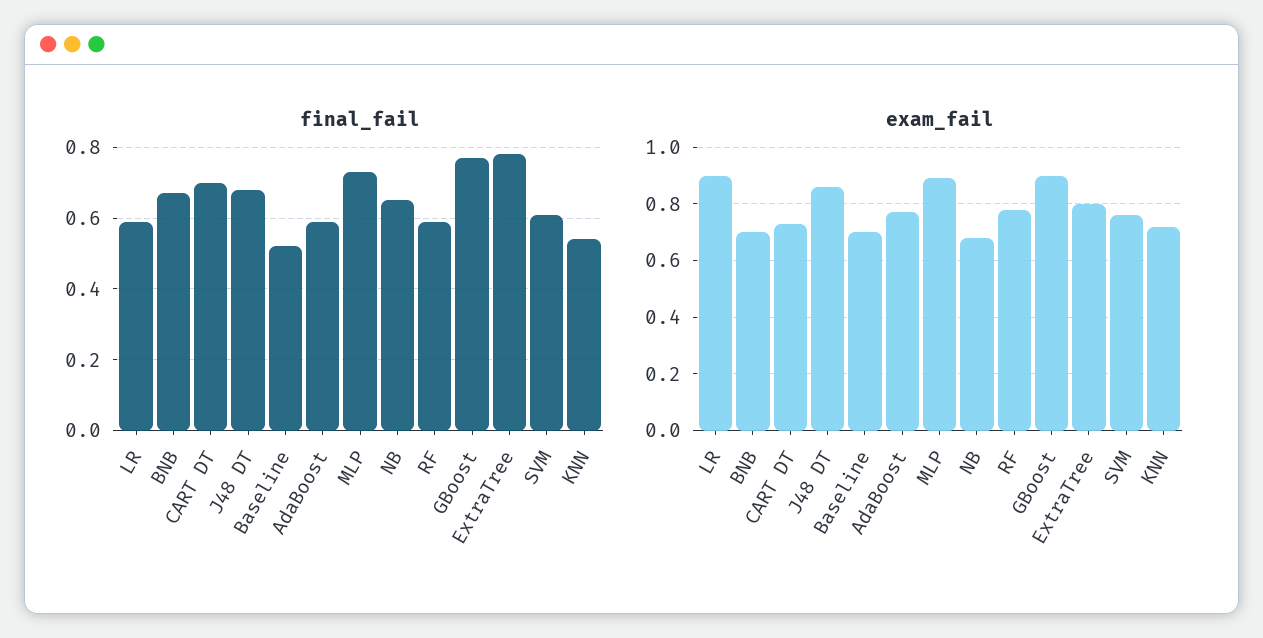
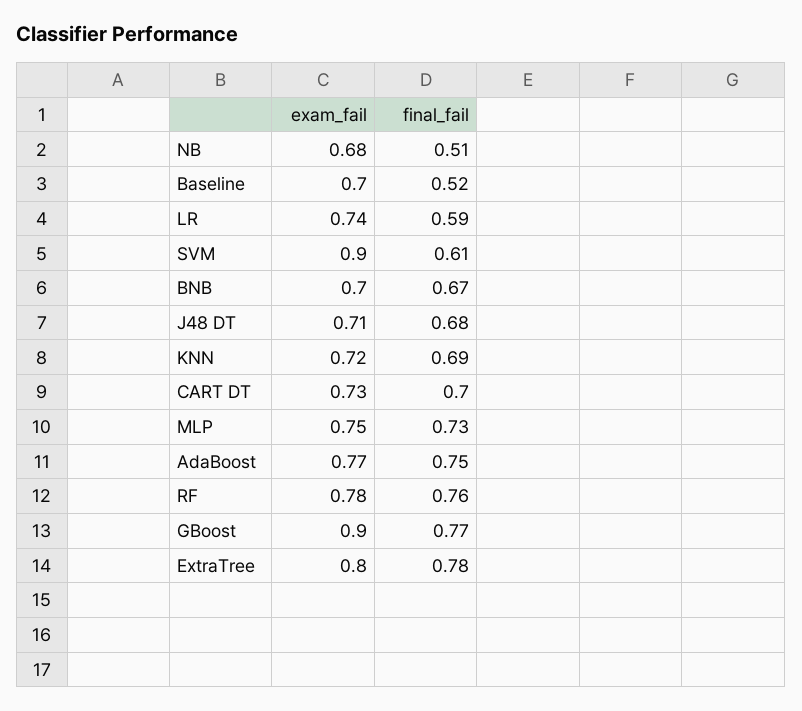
final_fail, AdaBoost: 0.6 -> 0.75
final_fail, NB: 0.65 -> 0.51
final_fail, RF: 0.6 -> 0.76
final_fail, KNN: 0.55 -> 0.69
exam_fail, LR: 0.9 -> 0.74
exam_fail, J48 DT: 0.85 -> 0.71
exam_fail, MLP: 0.9 -> 0.75
exam_fail, SVM: 0.75 -> 0.9

